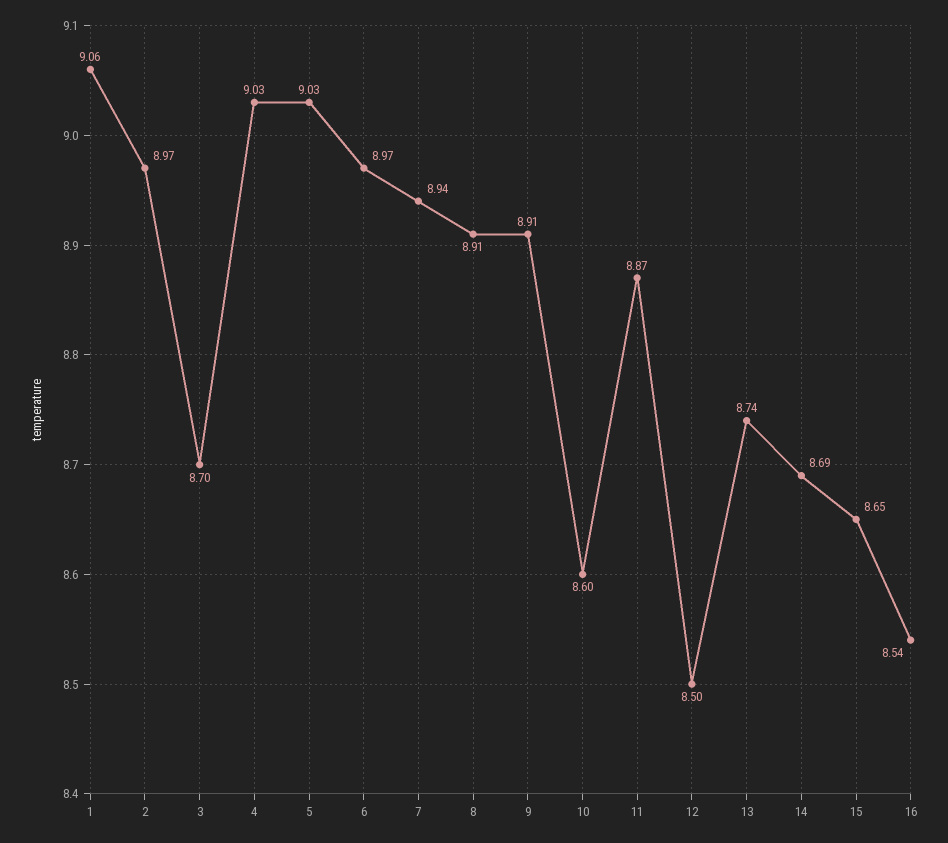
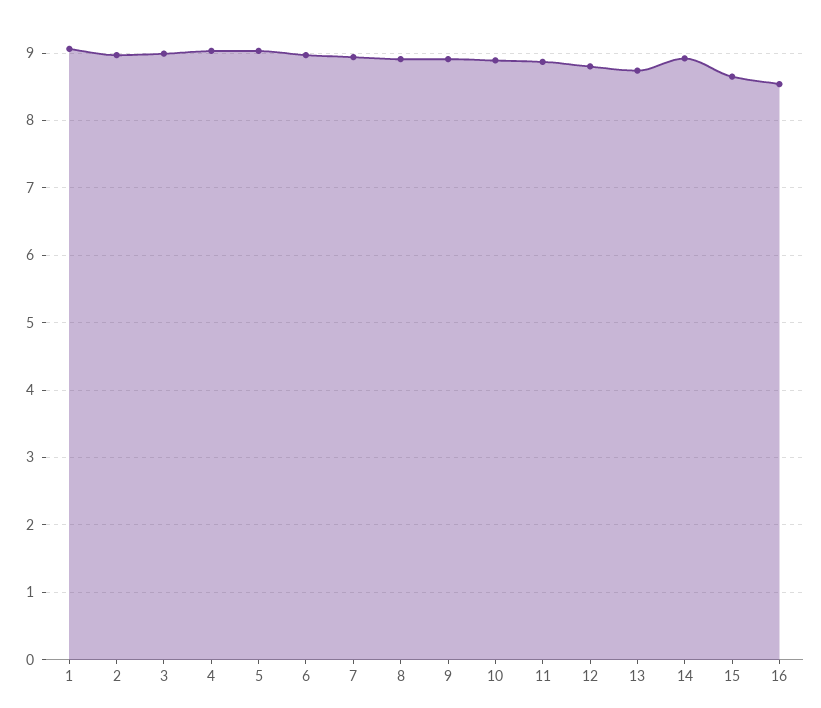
3: 8.7 -> 9
10: 8.6 -> 8.9
12: 8.5 -> 8.8
14: 8.69 -> 8.9

